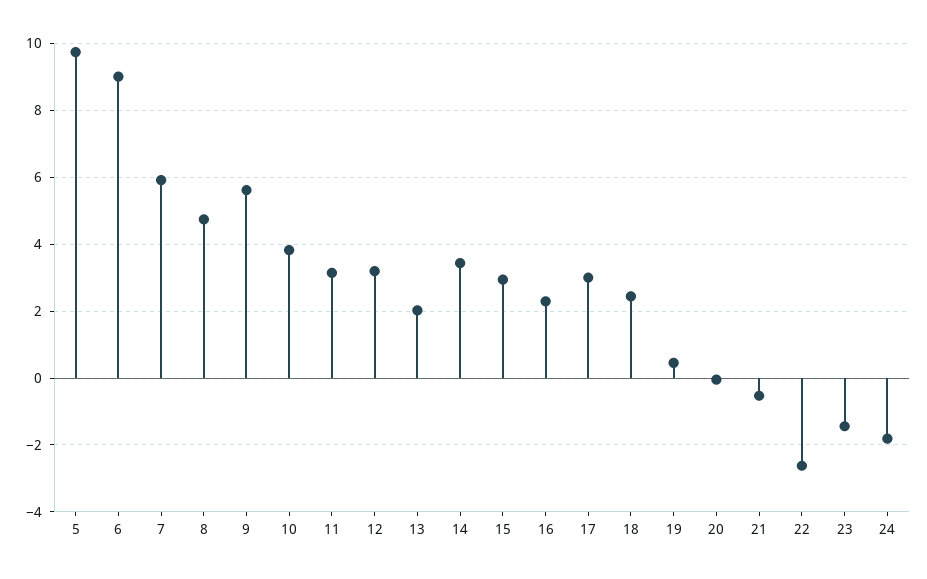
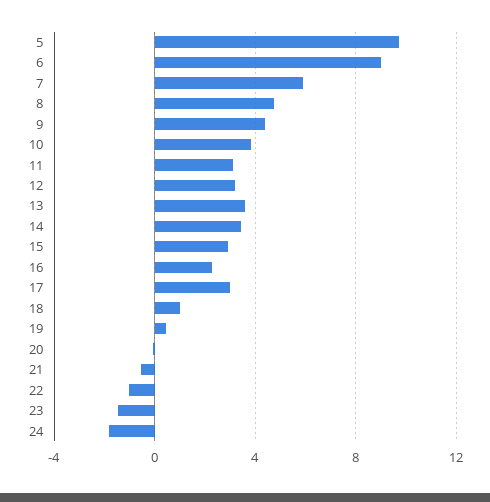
9: 5.6 -> 4.5
13: 2 -> 3.5
18: 2.4 -> 1
22: -2.6 -> -1

